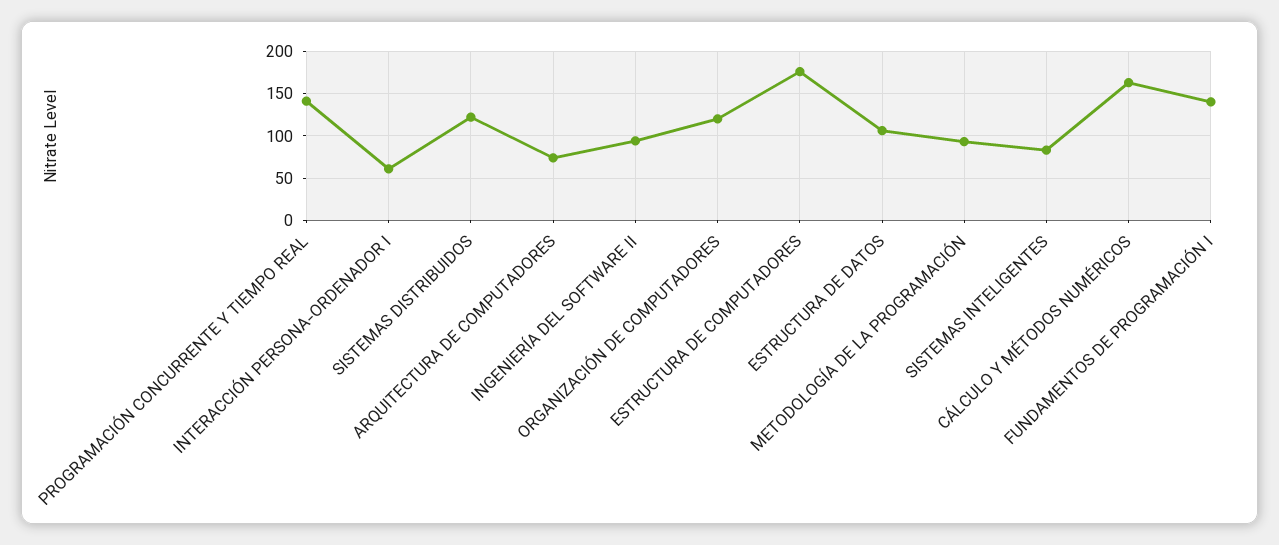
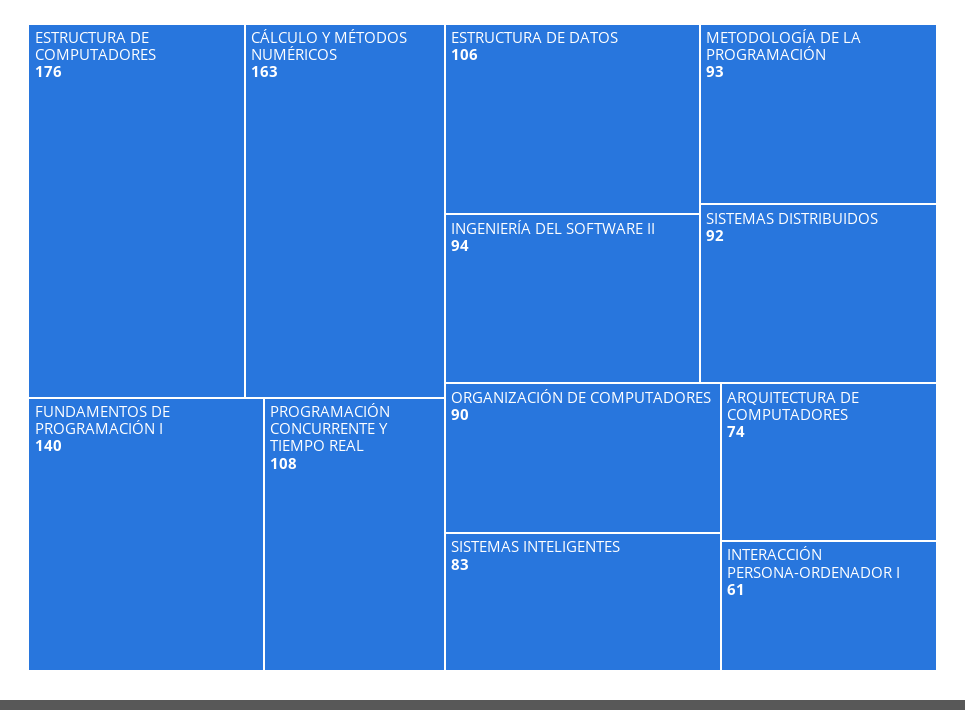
PROGRAMACIÓN CONCURRENTE Y TIEMPO REAL: 140 -> 108
SISTEMAS DISTRIBUIDOS: 120 -> 92
ORGANIZACIÓN DE COMPUTADORES: 120 -> 90

